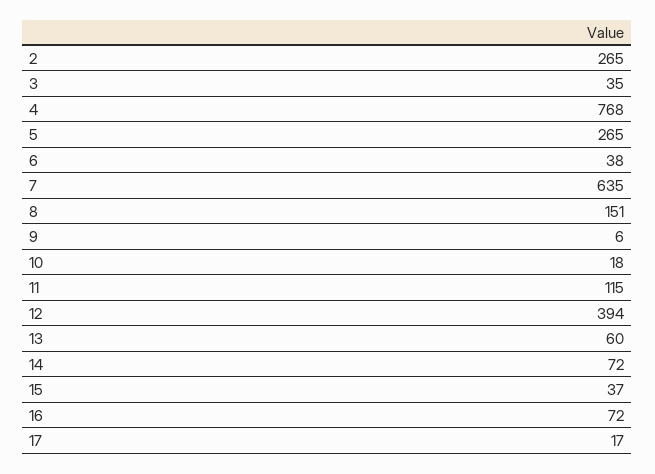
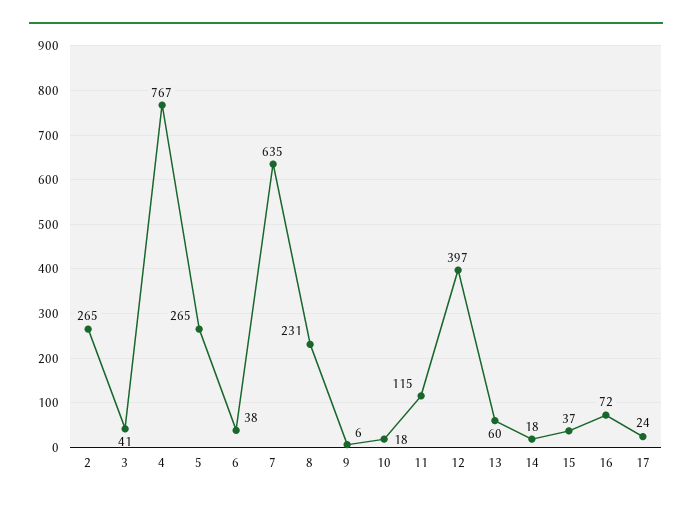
3: 35 -> 41
4: 768 -> 767
8: 151 -> 231
12: 394 -> 397
14: 72 -> 18
17: 17 -> 24

